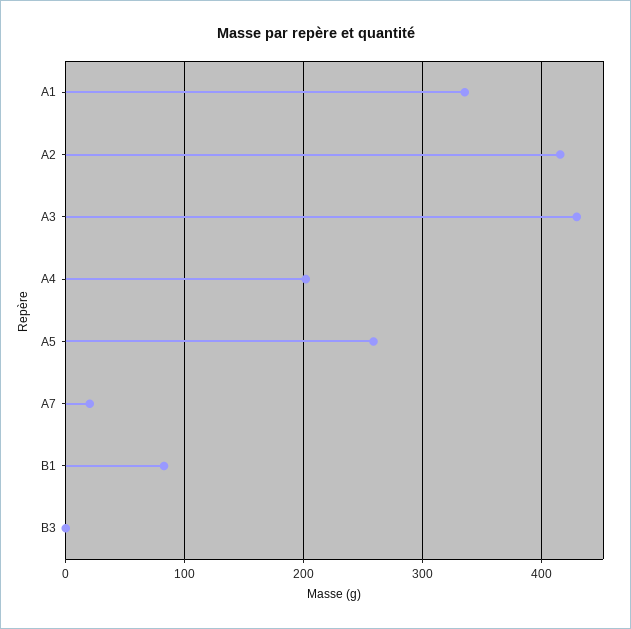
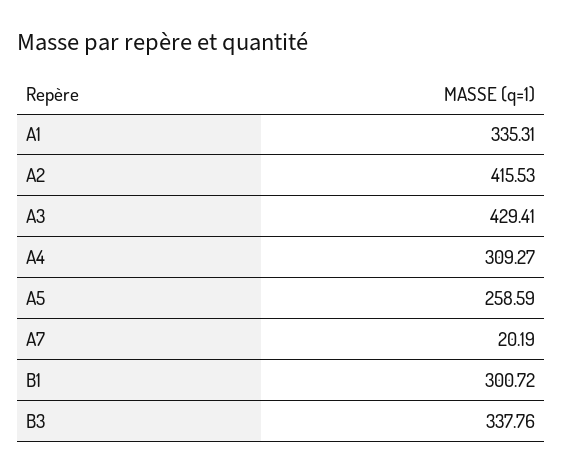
A4: 200 -> 309.27
B1: 80 -> 300.72
B3: 0 -> 337.76

